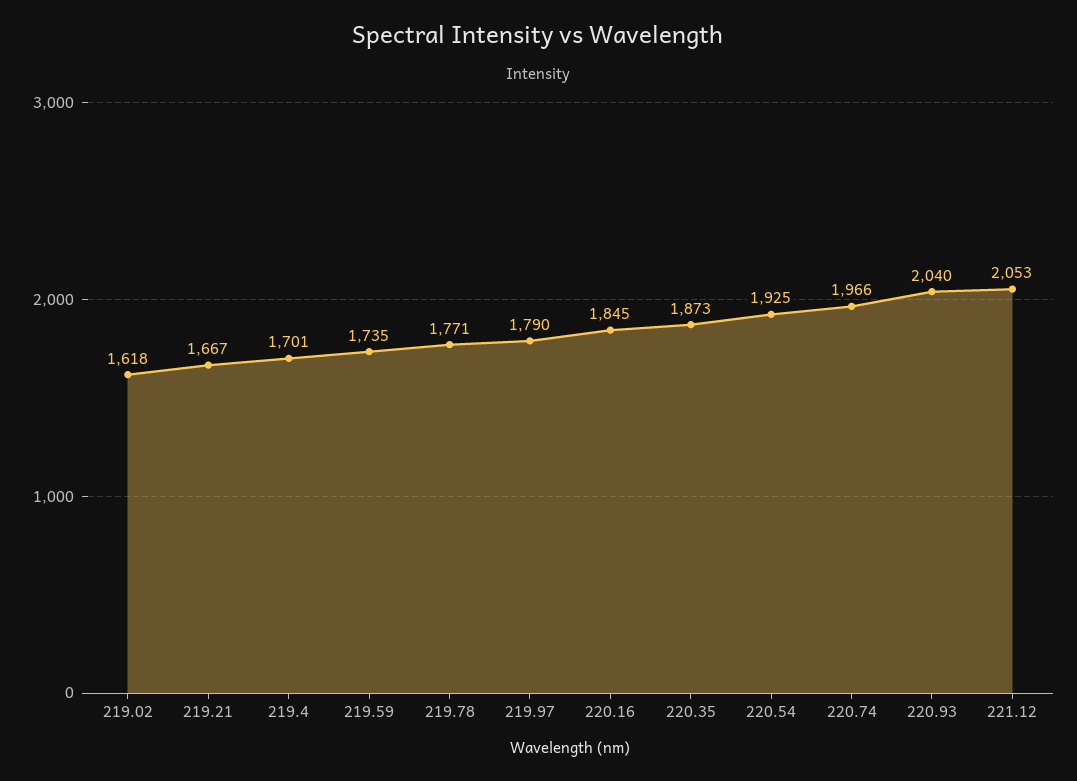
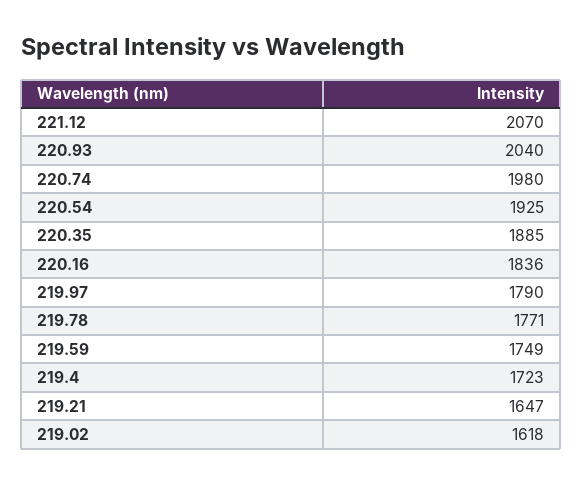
219.21: 1667 -> 1647
219.4: 1701 -> 1723
219.59: 1735 -> 1749
220.16: 1845 -> 1836
220.35: 1873 -> 1885
220.74: 1966 -> 1980
221.12: 2053 -> 2070

